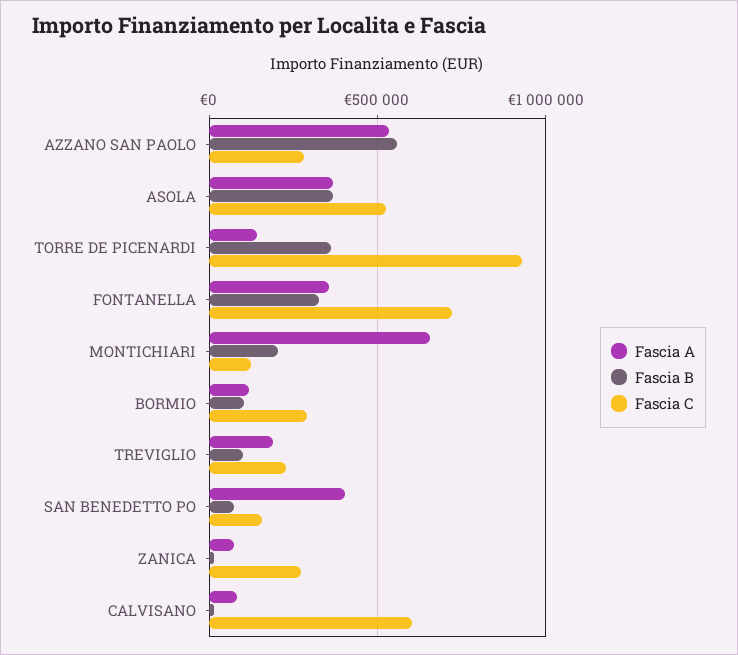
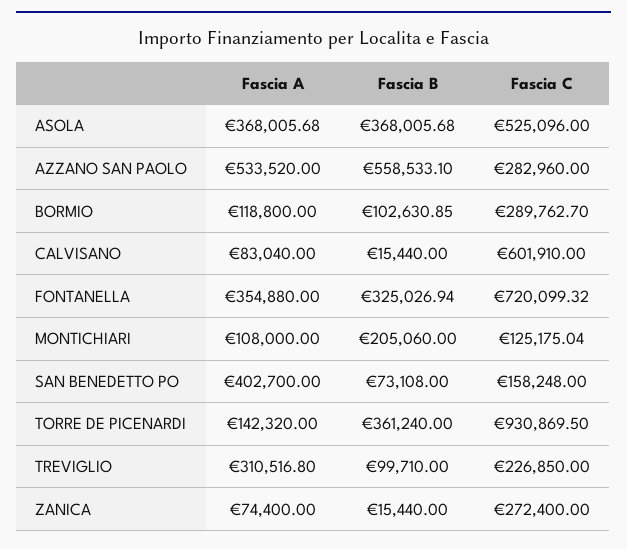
Fascia A, MONTICHIARI: 650000 -> 108000
Fascia A, TREVIGLIO: 200000 -> 310516.8

